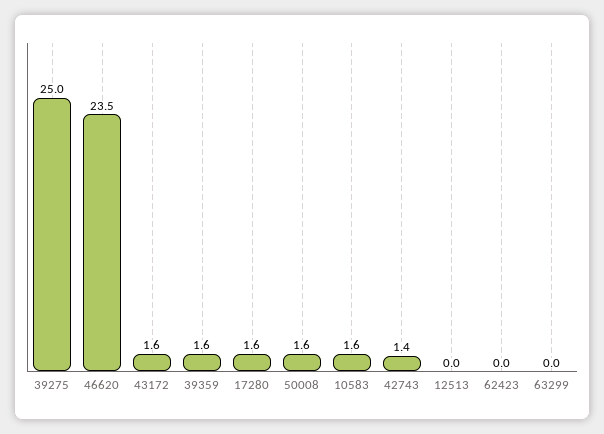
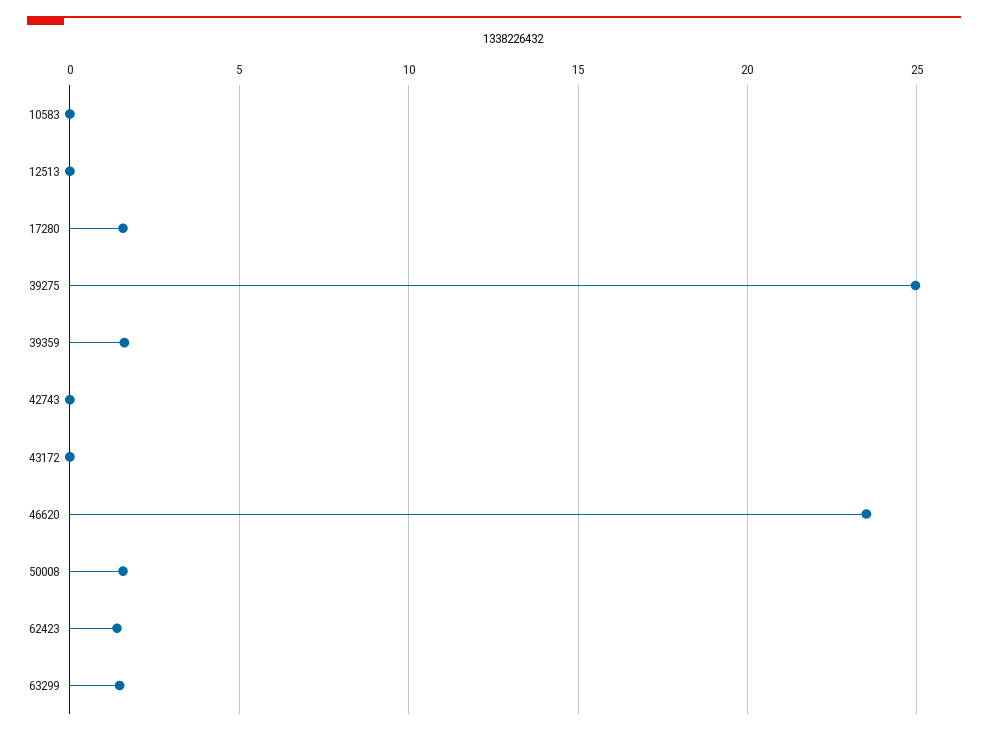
43172: 1.6 -> 0
10583: 1.6 -> 0
42743: 1.4 -> 0
62423: 0 -> 1.5
63299: 0 -> 1.5

